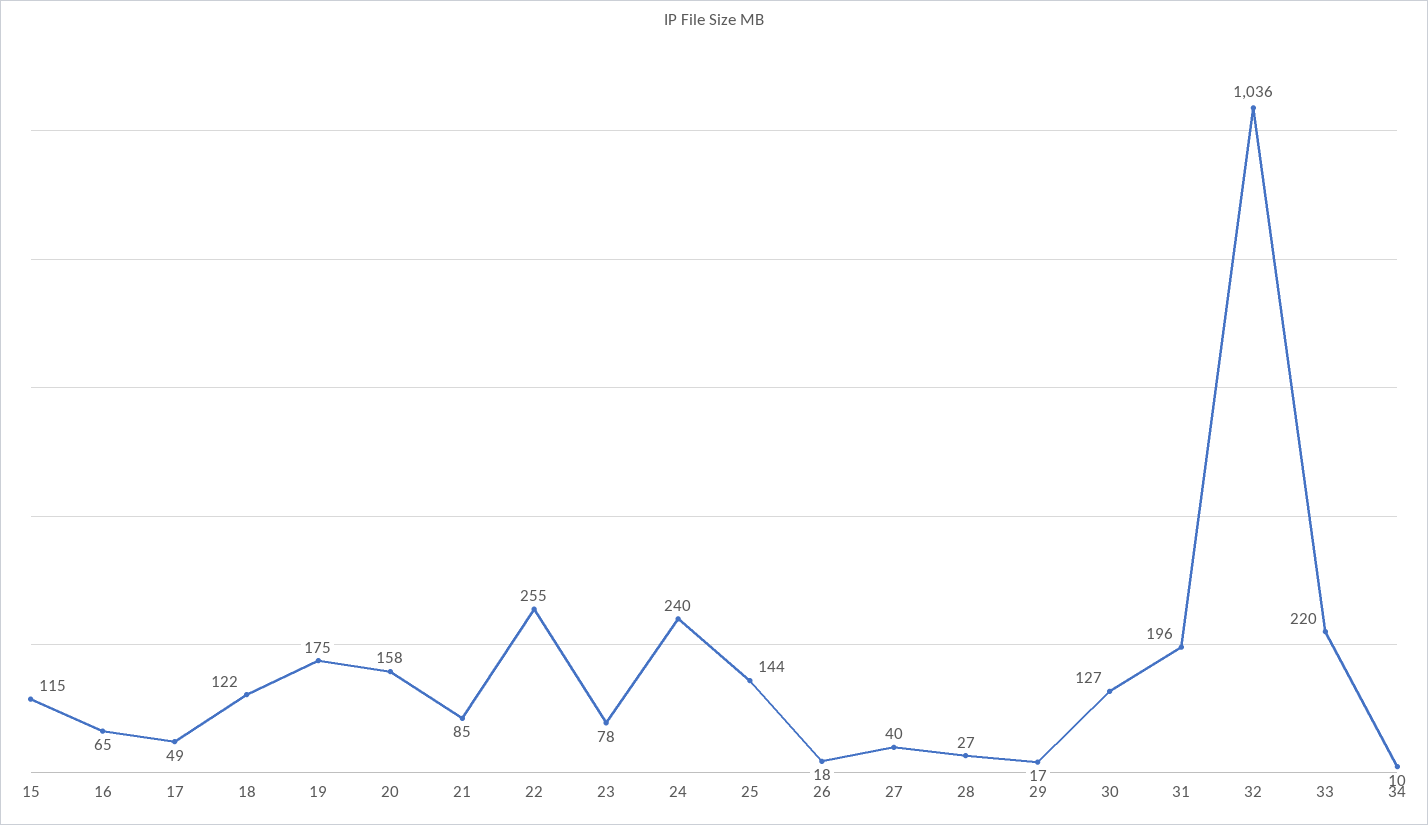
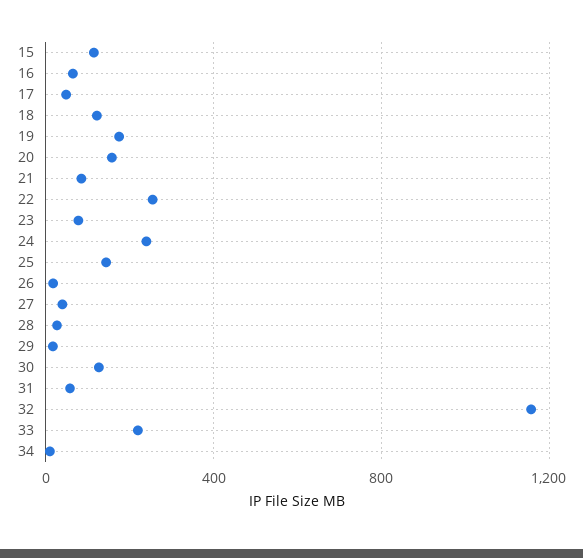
31: 196 -> 50
32: 1036 -> 1150

